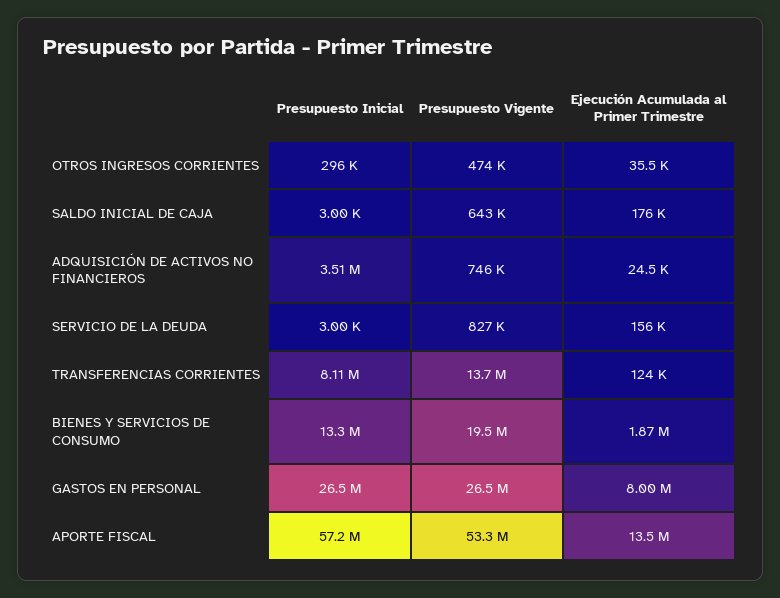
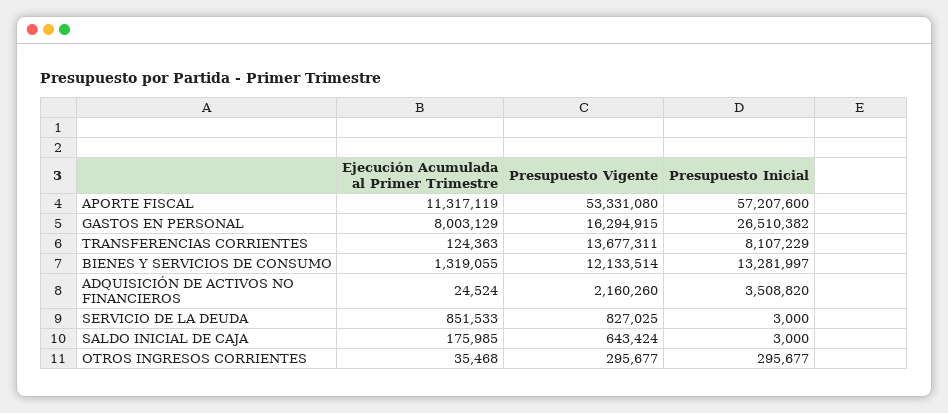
Presupuesto Vigente, OTROS INGRESOS CORRIENTES: 474000 -> 295677
Presupuesto Vigente, ADQUISICIÓN DE ACTIVOS NO FINANCIEROS: 746000 -> 2160260
Ejecución Acumulada al Primer Trimestre, SERVICIO DE LA DEUDA: 156000 -> 851533
Presupuesto Vigente, BIENES Y SERVICIOS DE CONSUMO: 19500000 -> 12133514
Ejecución Acumulada al Primer Trimestre, BIENES Y SERVICIOS DE CONSUMO: 1870000 -> 1319055
Presupuesto Vigente, GASTOS EN PERSONAL: 26500000 -> 16294915
Ejecución Acumulada al Primer Trimestre, APORTE FISCAL: 13500000 -> 11317119

